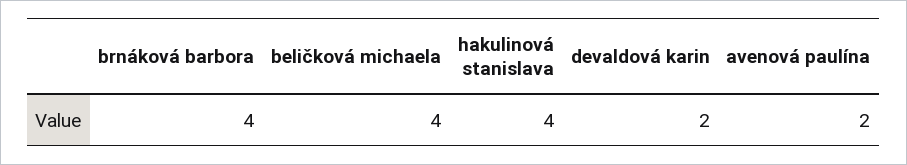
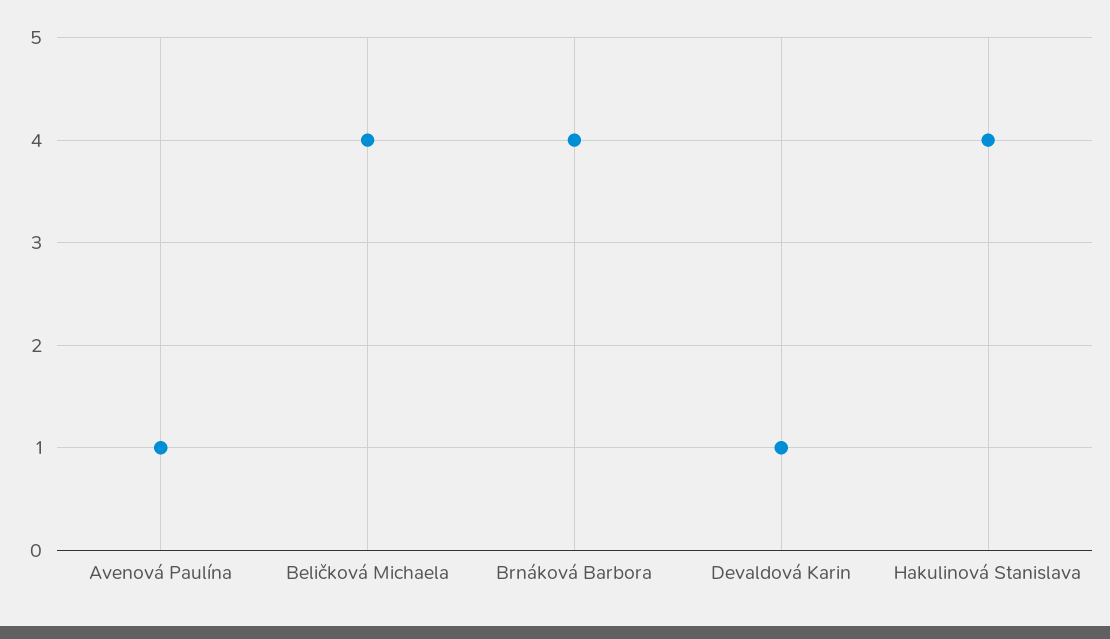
devaldová karin: 2 -> 1
avenová paulína: 2 -> 1

